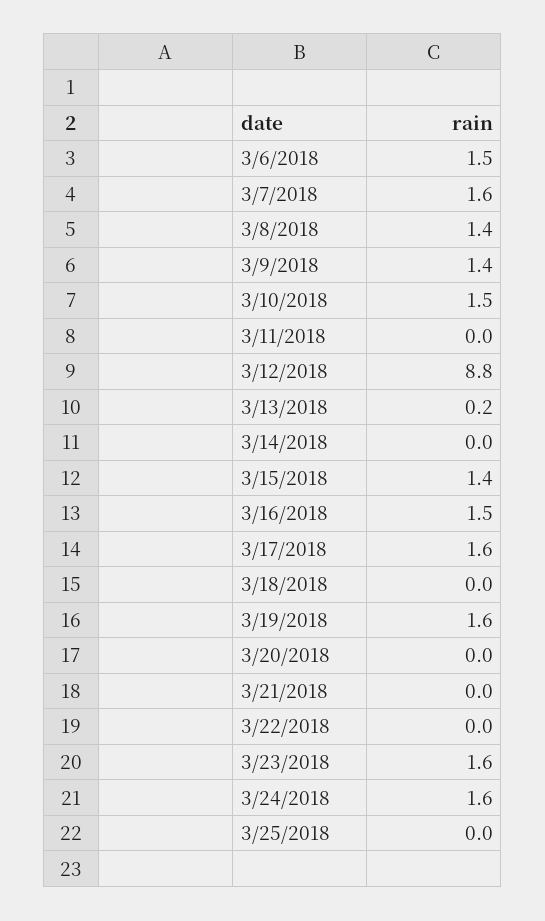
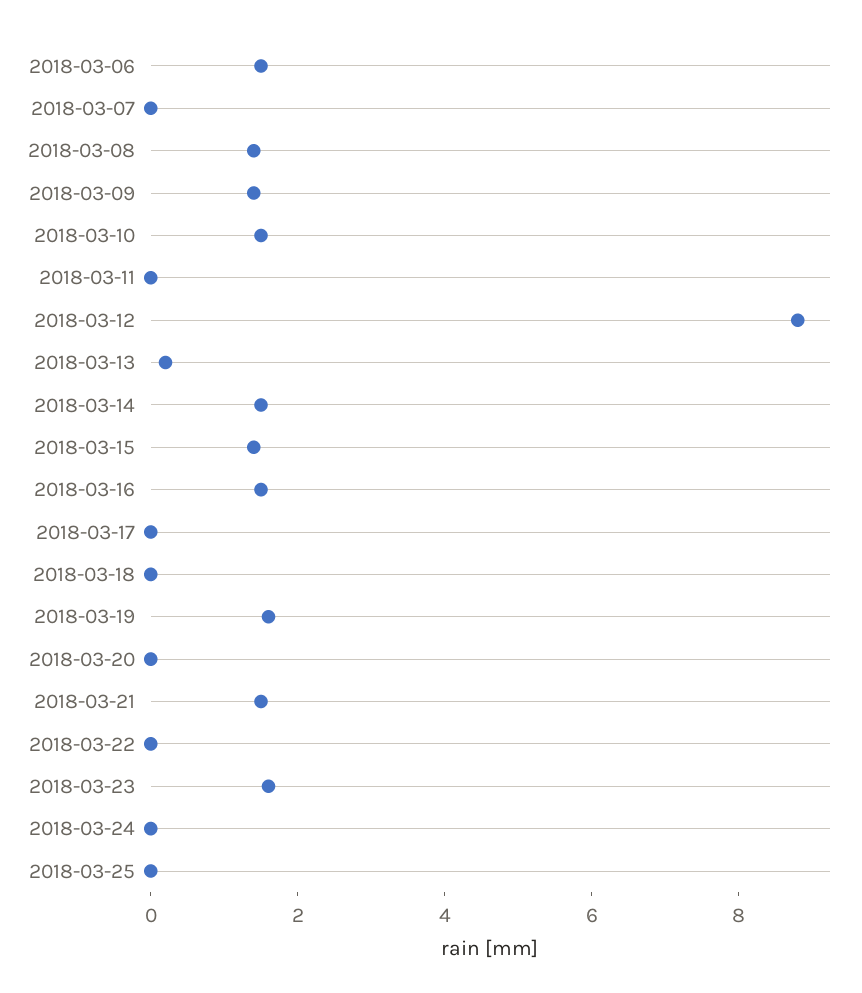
3/7/2018: 1.6 -> 0
3/14/2018: 0 -> 1.5
3/17/2018: 1.6 -> 0
3/21/2018: 0 -> 1.5
3/24/2018: 1.6 -> 0

